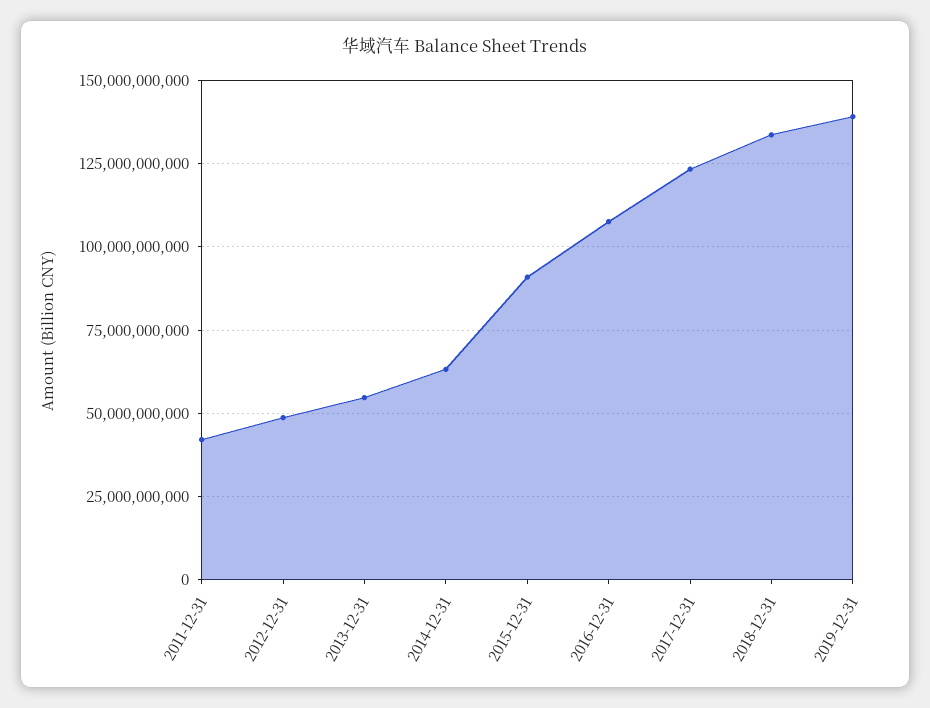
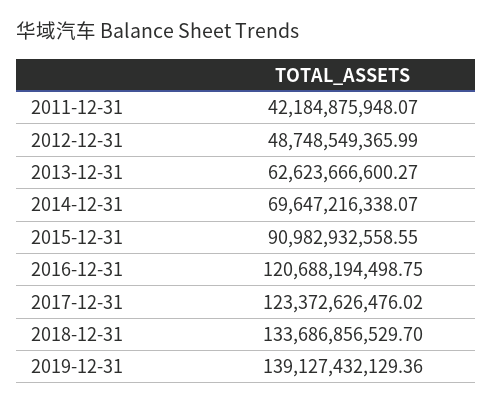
2013-12-31: 55000000000 -> 62623666600.27
2014-12-31: 62500000000 -> 69647216338.07
2016-12-31: 107500000000 -> 120688194498.75

